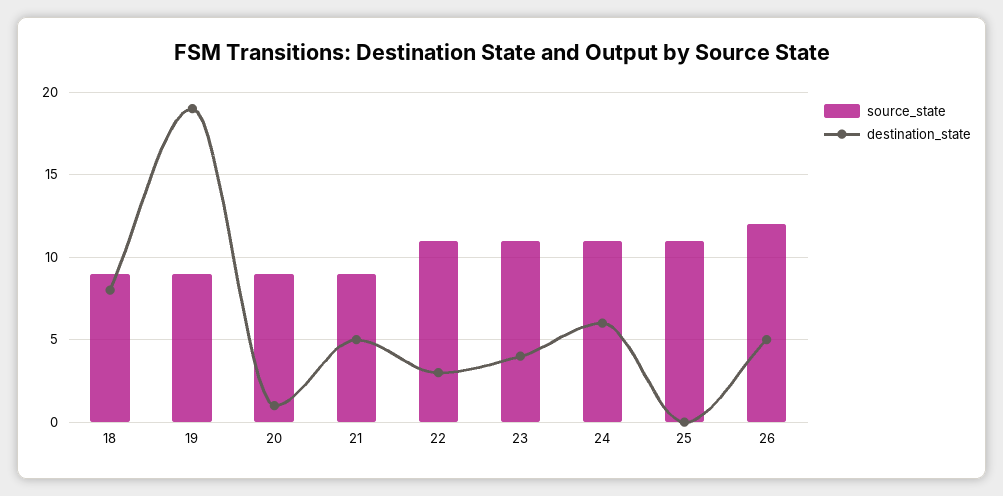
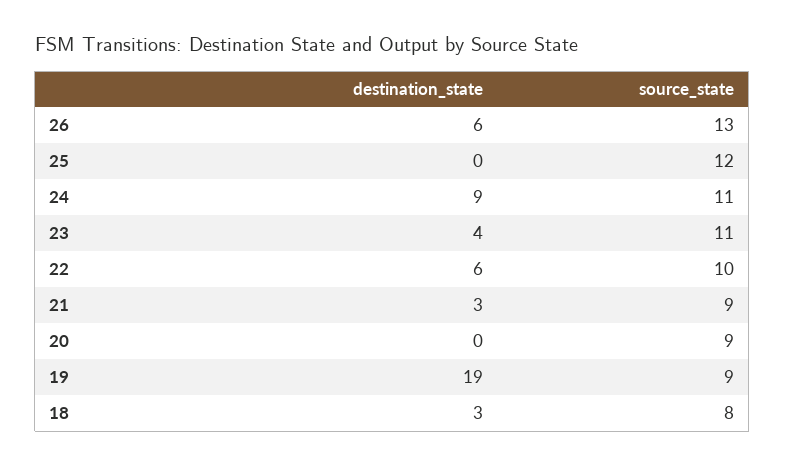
source_state, 18: 9 -> 8
destination_state, 18: 8 -> 3
destination_state, 20: 1 -> 0
destination_state, 21: 5 -> 3
source_state, 22: 11 -> 10
destination_state, 22: 3 -> 6
destination_state, 24: 6 -> 9
source_state, 25: 11 -> 12
source_state, 26: 12 -> 13
destination_state, 26: 5 -> 6

